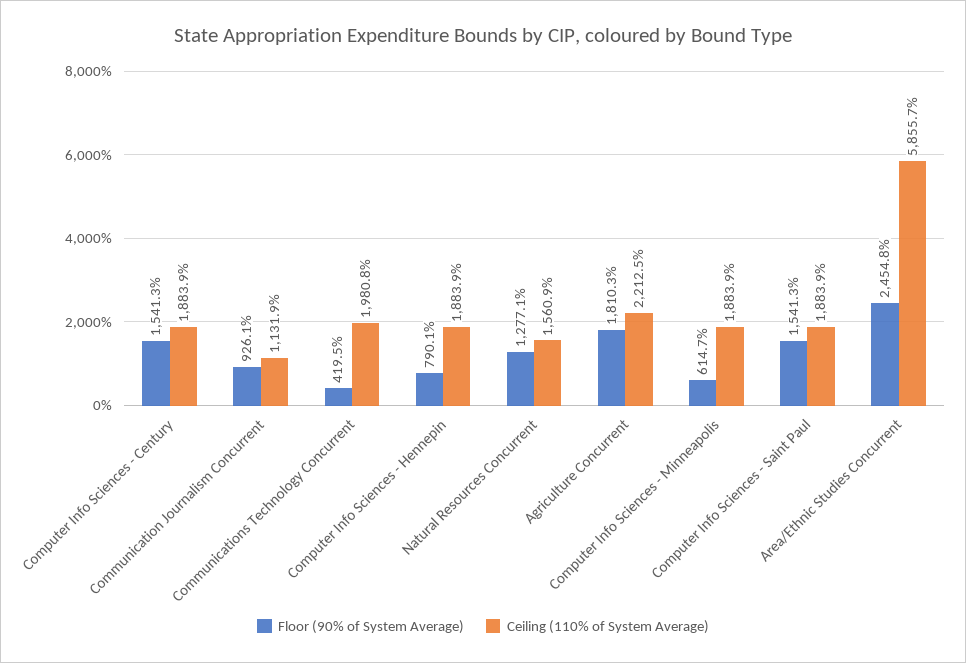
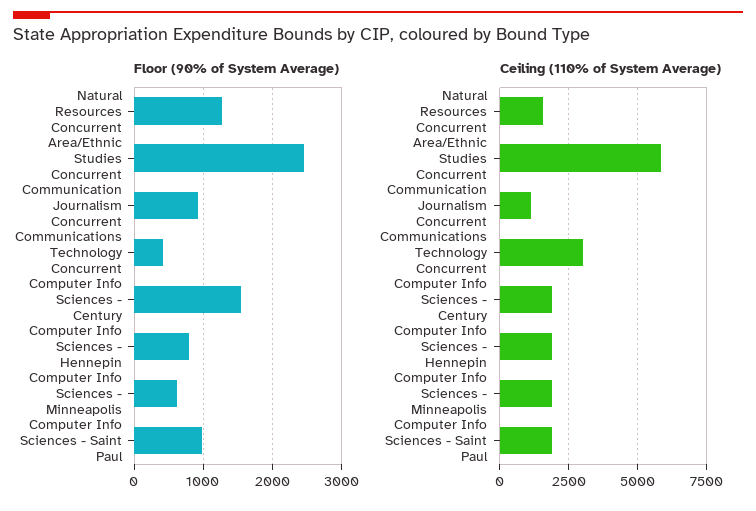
Ceiling (110% of System Average), Communications Technology Concurrent: 1980.8 -> 3000
Floor (90% of System Average), Agriculture Concurrent: 1810.3 -> none
Ceiling (110% of System Average), Agriculture Concurrent: 2212.5 -> none
Floor (90% of System Average), Computer Info Sciences - Saint Paul: 1541.3 -> 1000

